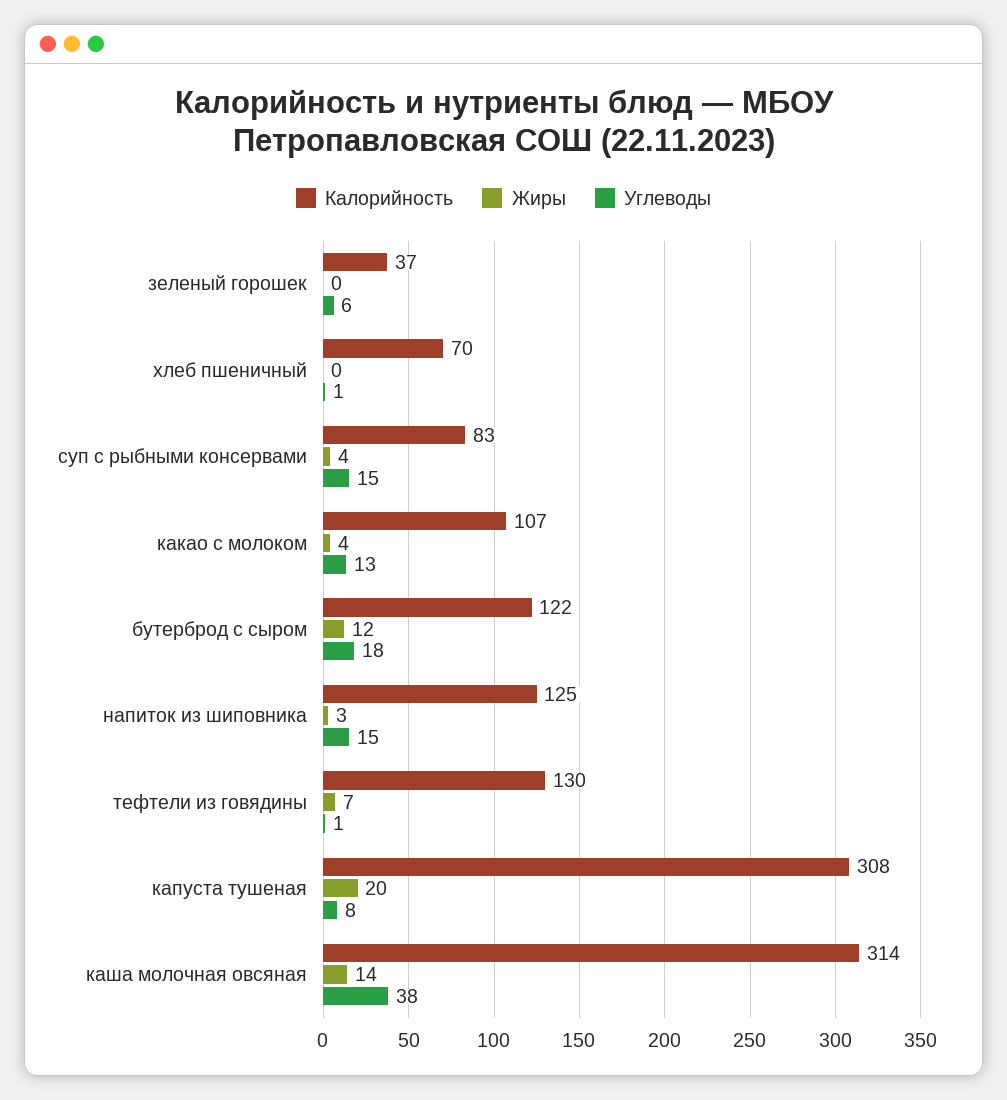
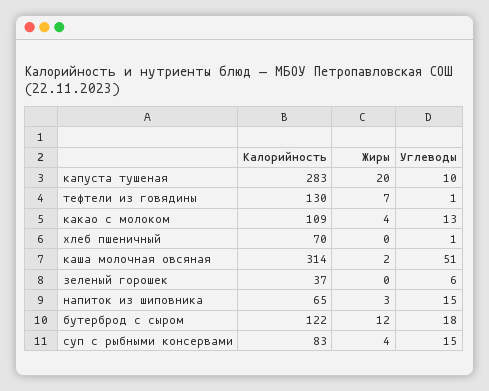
Калорийность, какао с молоком: 107 -> 109
Калорийность, напиток из шиповника: 125 -> 65
Калорийность, капуста тушеная: 308 -> 283
Углеводы, капуста тушеная: 8 -> 10
Жиры, каша молочная овсяная: 14 -> 2
Углеводы, каша молочная овсяная: 38 -> 51

